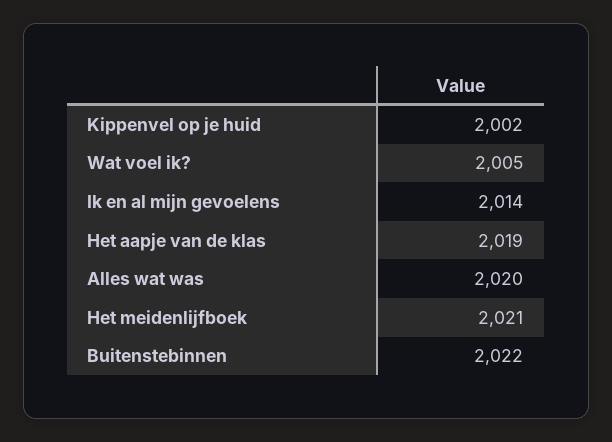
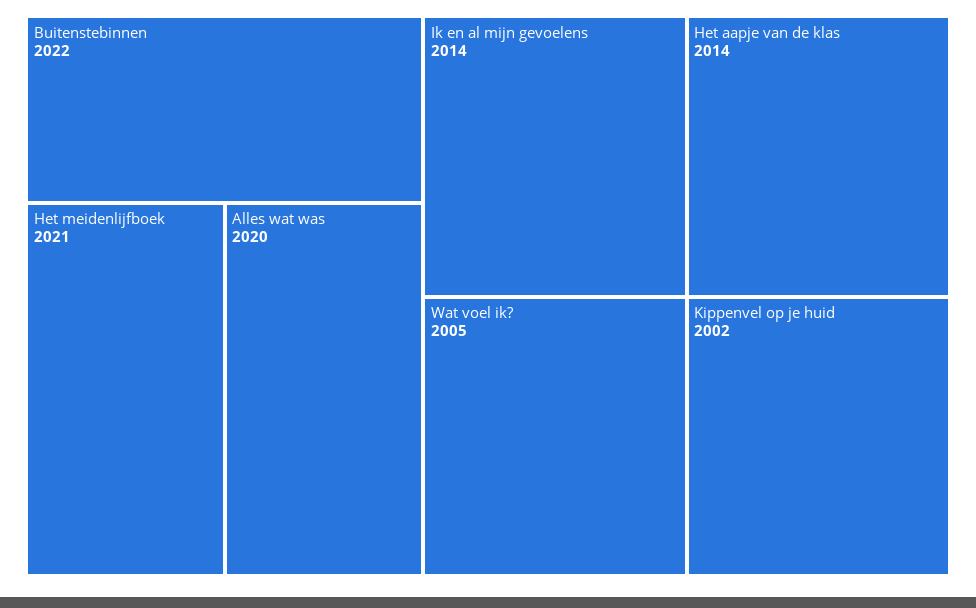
Het aapje van de klas: 2019 -> 2014

